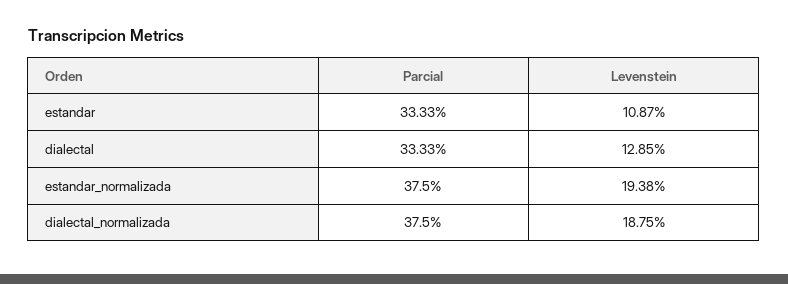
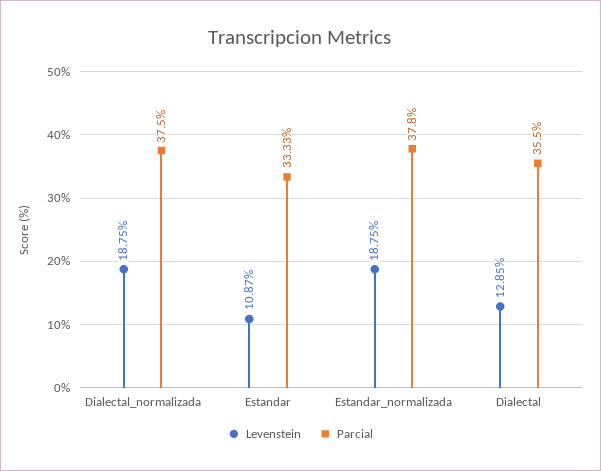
Parcial, dialectal: 33.33 -> 35.5
Parcial, estandar_normalizada: 37.5 -> 37.8
Levenstein, estandar_normalizada: 19.38 -> 18.75

